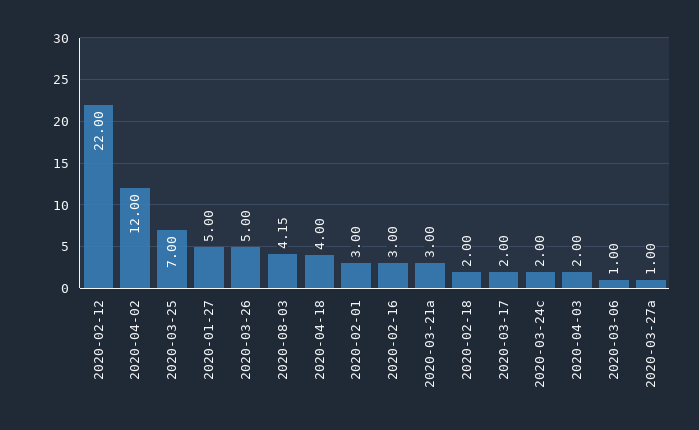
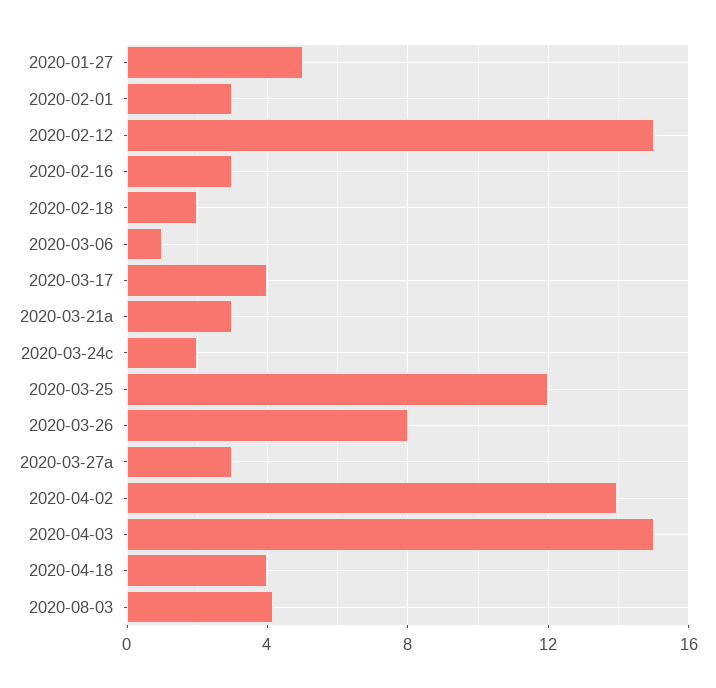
2020-02-12: 22 -> 15
2020-04-02: 12 -> 14
2020-03-25: 7 -> 12
2020-03-26: 5 -> 8
2020-03-17: 2 -> 4
2020-04-03: 2 -> 15
2020-03-27a: 1 -> 3

